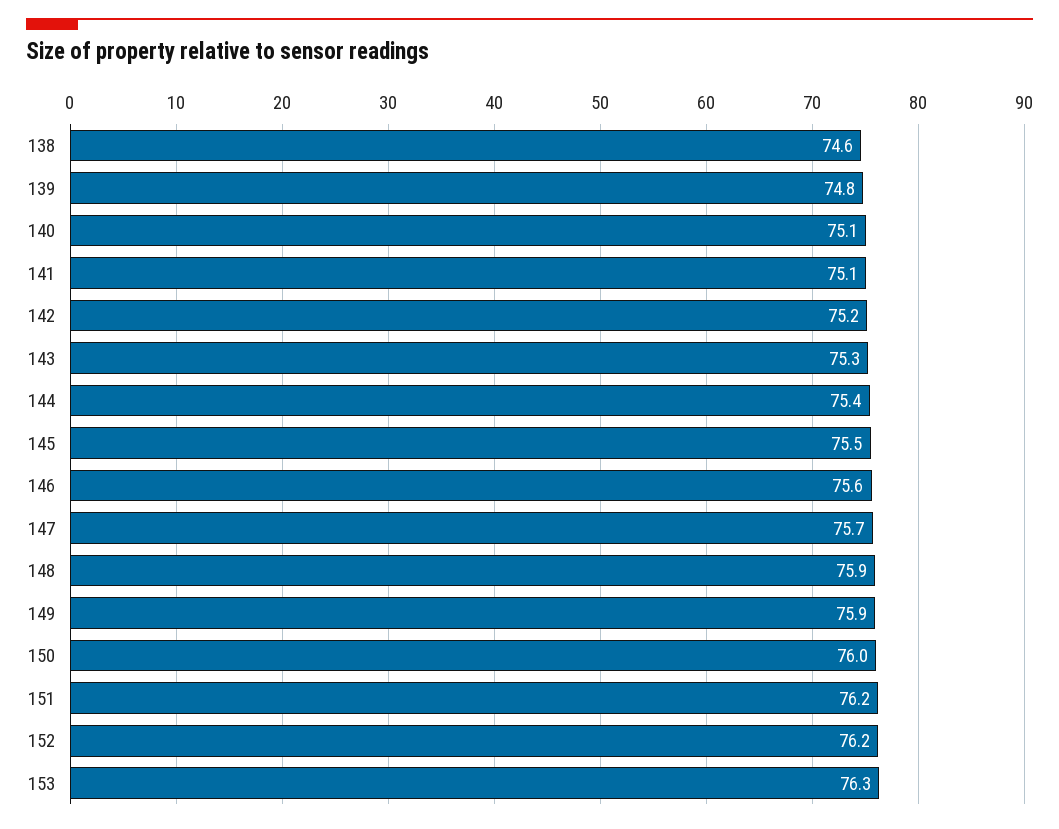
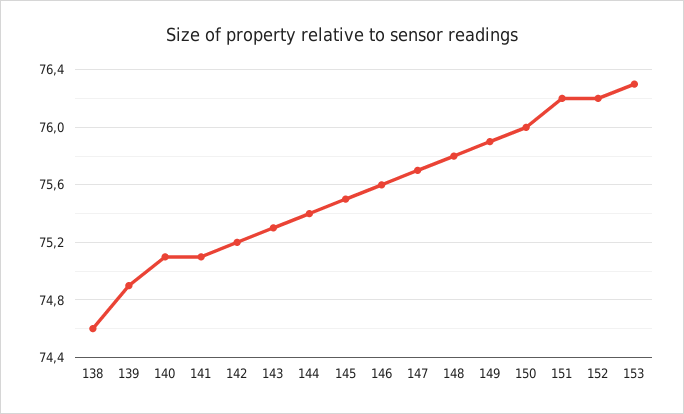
139: 74.8 -> 74.9
148: 75.9 -> 75.8

